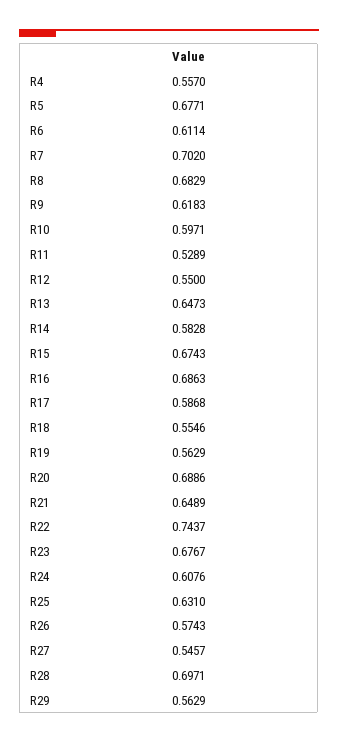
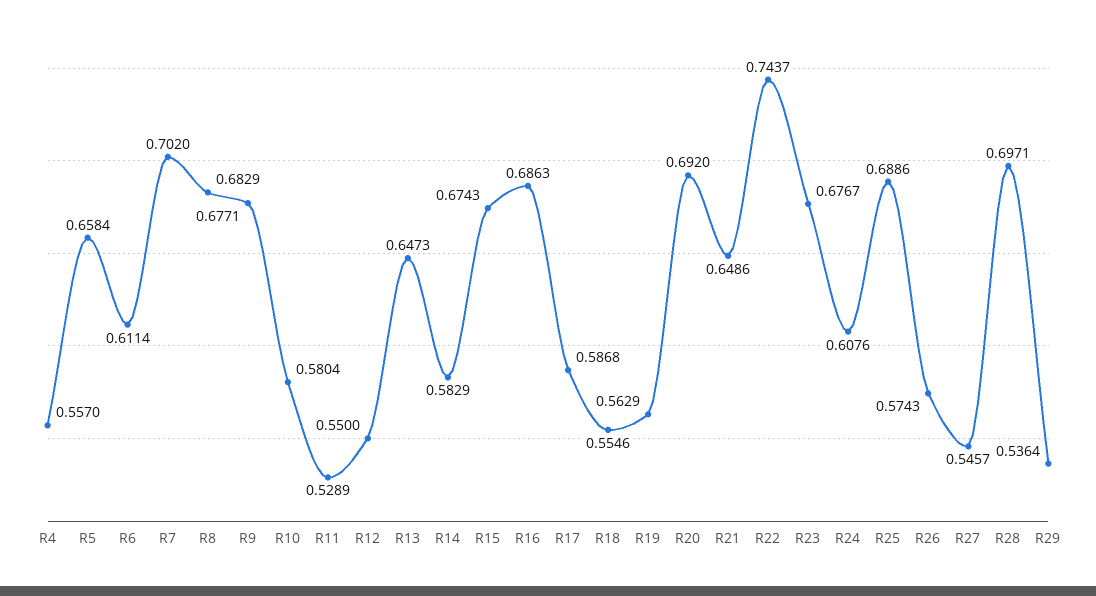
R5: 0.6771 -> 0.6584
R9: 0.6183 -> 0.6771
R10: 0.5971 -> 0.5804
R14: 0.5828 -> 0.5829
R20: 0.6886 -> 0.692
R21: 0.6489 -> 0.6486
R25: 0.631 -> 0.6886
R29: 0.5629 -> 0.5364

